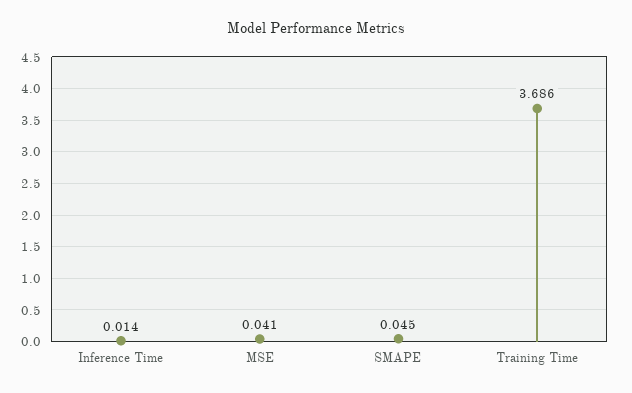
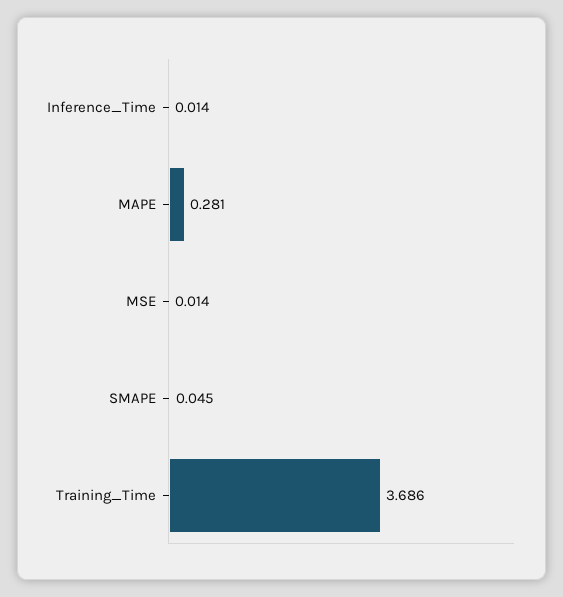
MSE: 0.041 -> 0.014
MAPE: none -> 0.281

